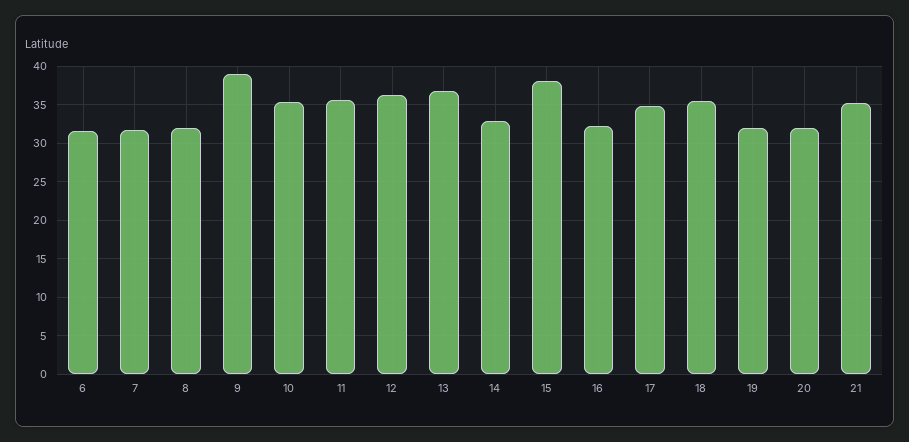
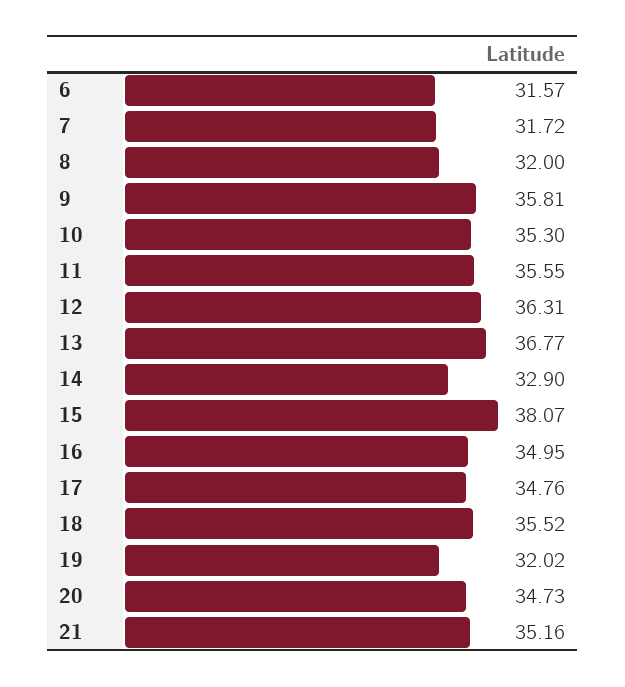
9: 39 -> 35.81
16: 32 -> 34.95
20: 32 -> 34.73

